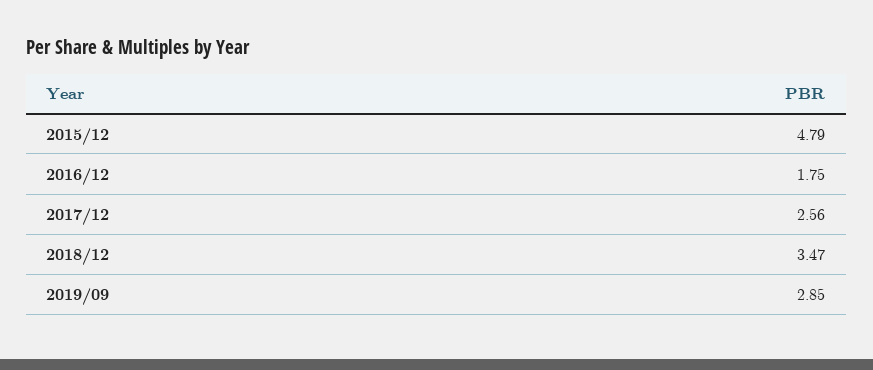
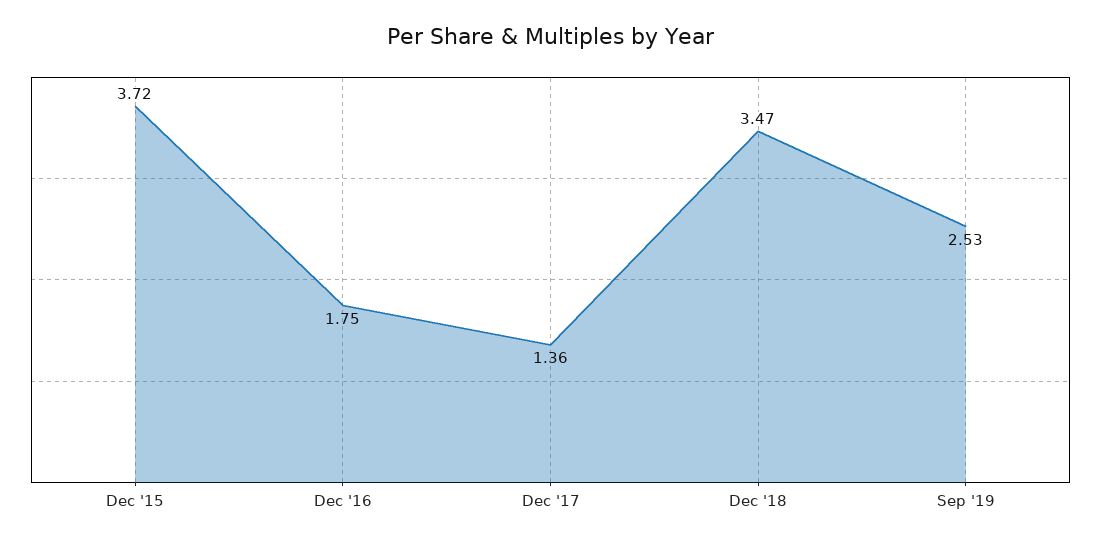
2015/12: 4.79 -> 3.72
2017/12: 2.56 -> 1.36
2019/09: 2.85 -> 2.53

